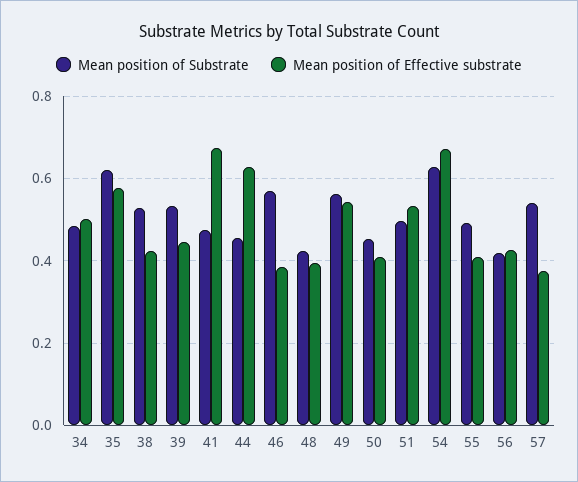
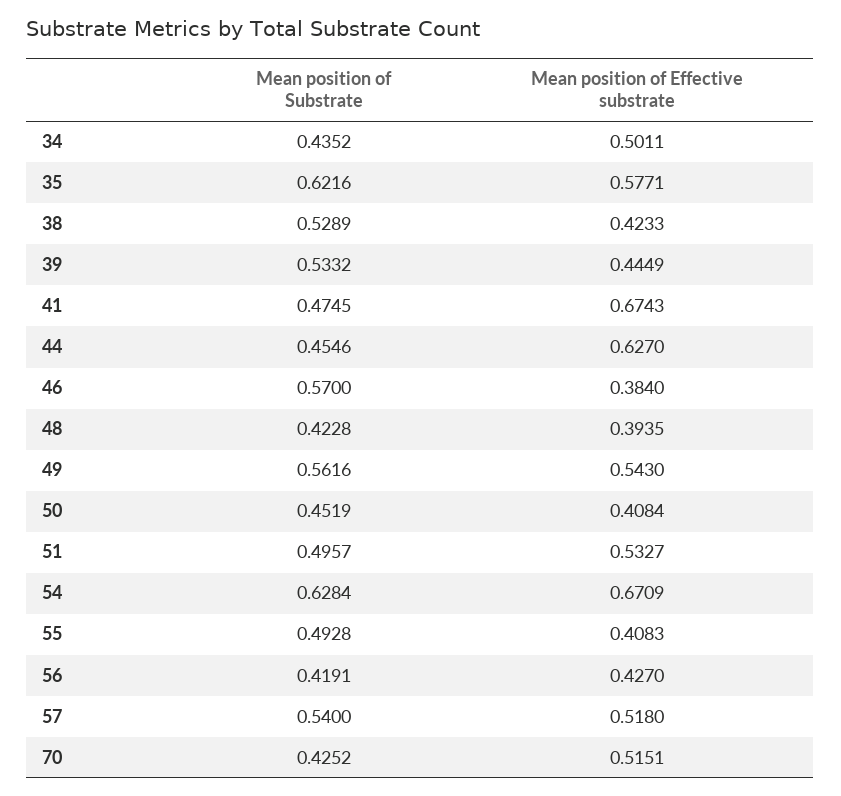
Mean position of Substrate, 34: 0.48 -> 0.4352
Mean position of Effective substrate, 57: 0.38 -> 0.518
Mean position of Substrate, 70: none -> 0.4252
Mean position of Effective substrate, 70: none -> 0.5151

